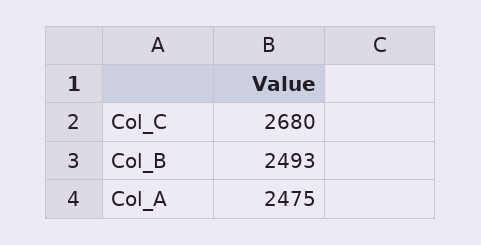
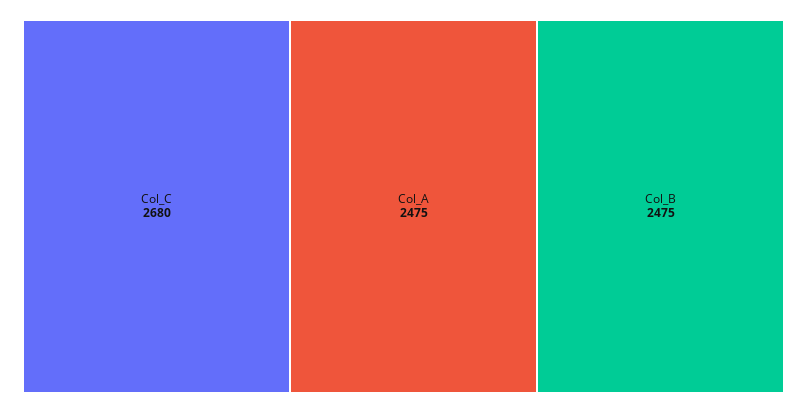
Col_B: 2493 -> 2475

